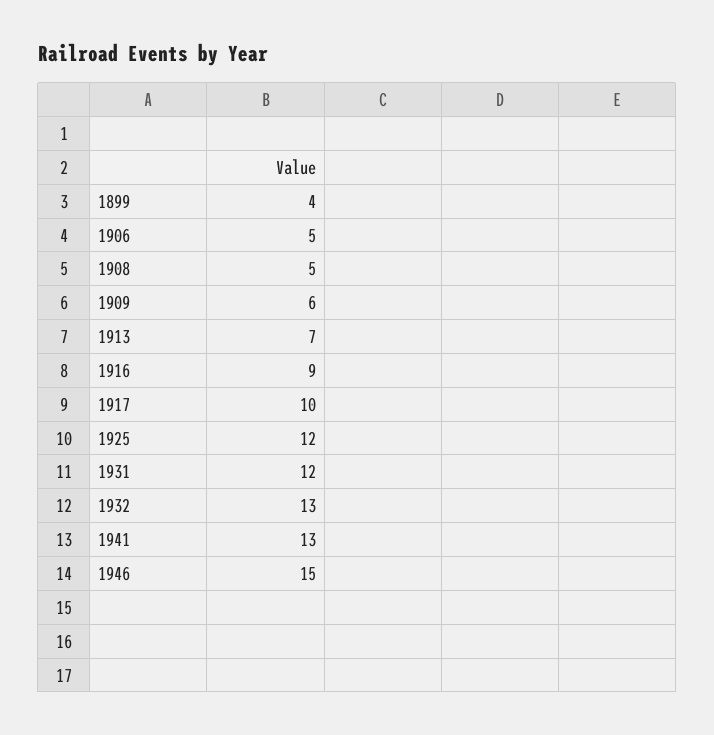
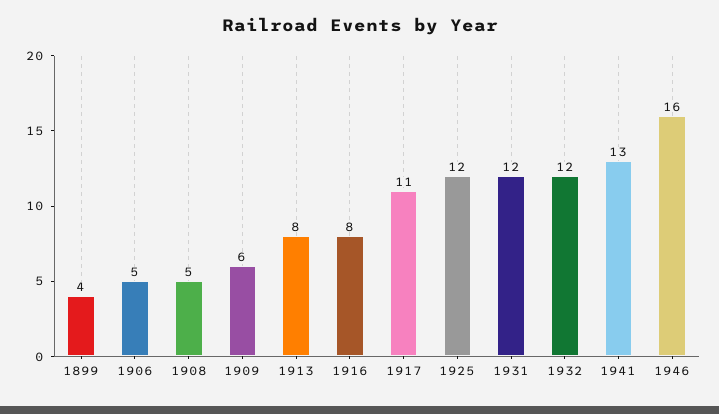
1913: 7 -> 8
1916: 9 -> 8
1917: 10 -> 11
1932: 13 -> 12
1946: 15 -> 16

